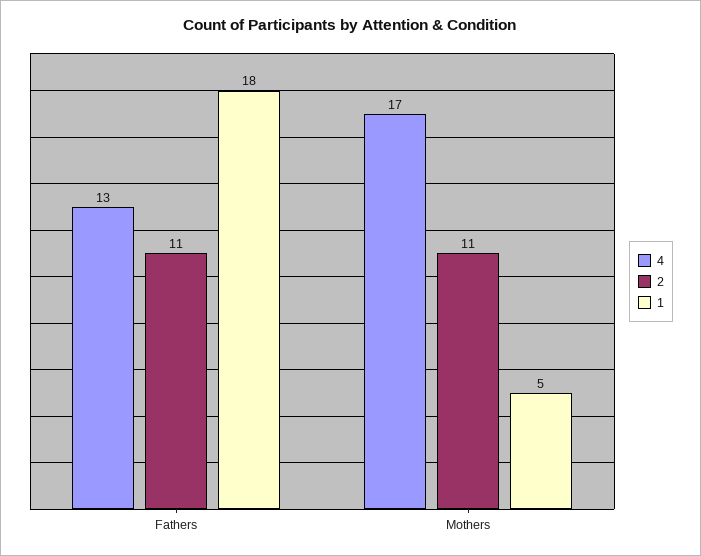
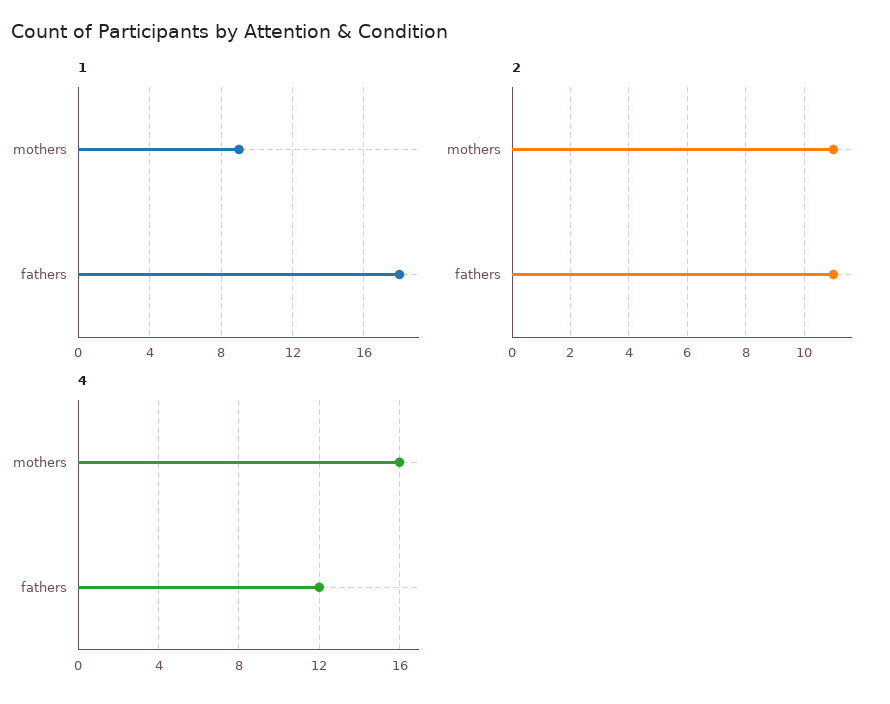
4, Fathers: 13 -> 12
4, Mothers: 17 -> 16
1, Mothers: 5 -> 9

